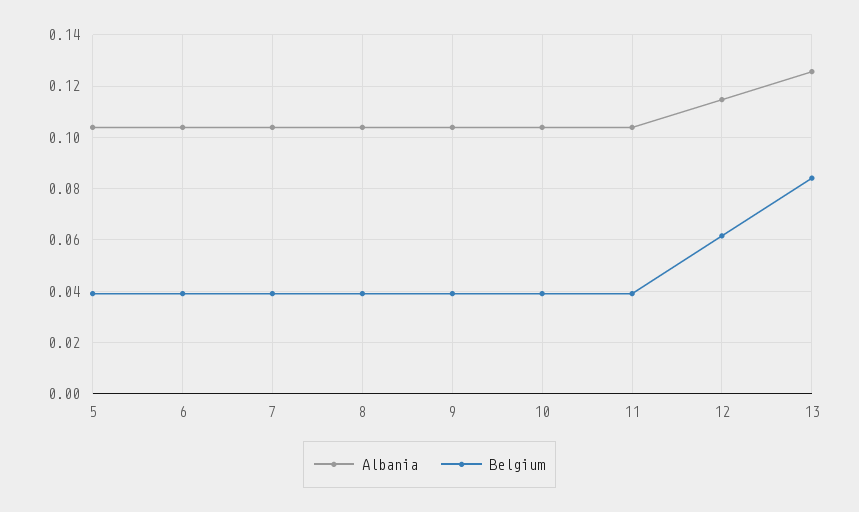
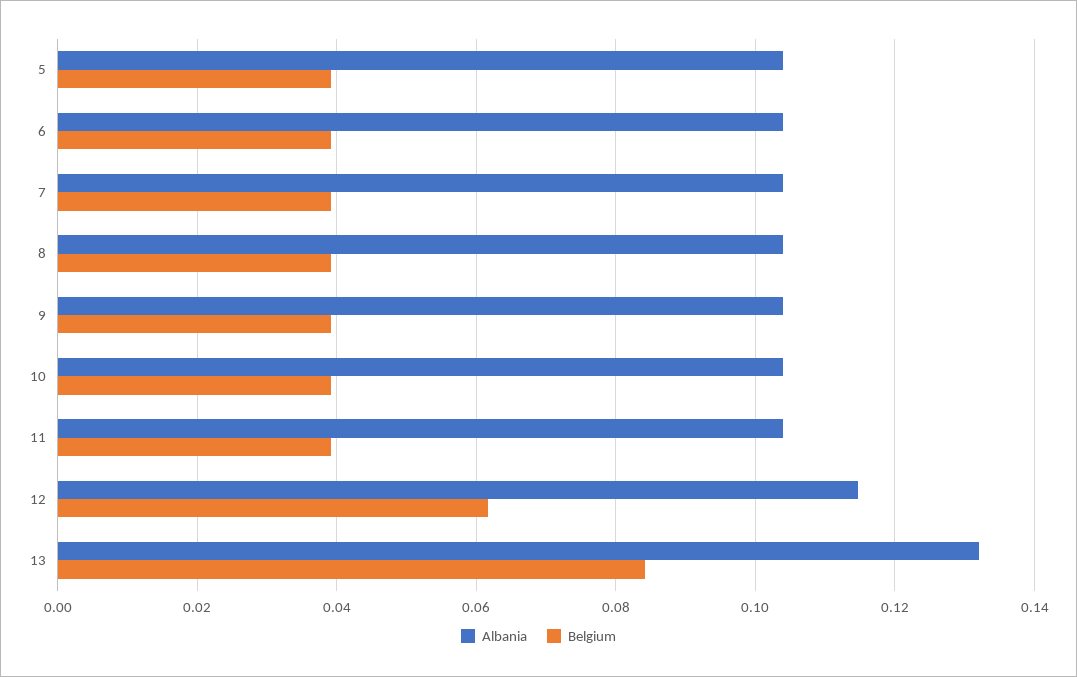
Albania, 13: 0.125 -> 0.132

